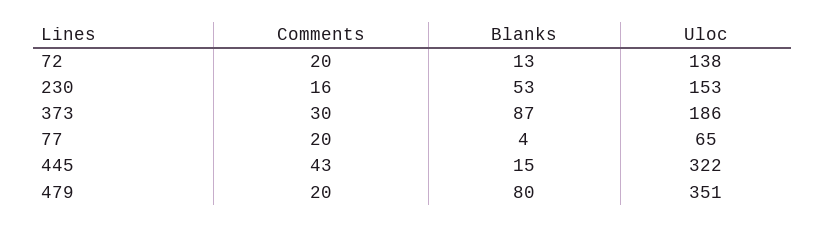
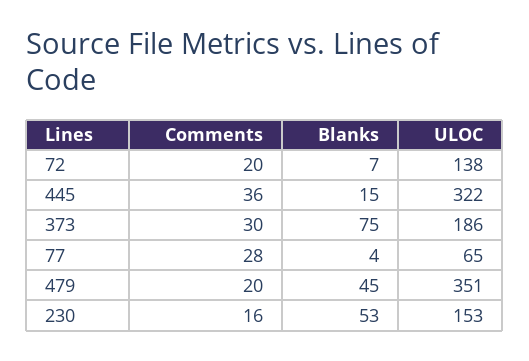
Blanks, 72: 13 -> 7
Blanks, 373: 87 -> 75
Comments, 77: 20 -> 28
Comments, 445: 43 -> 36
Blanks, 479: 80 -> 45

